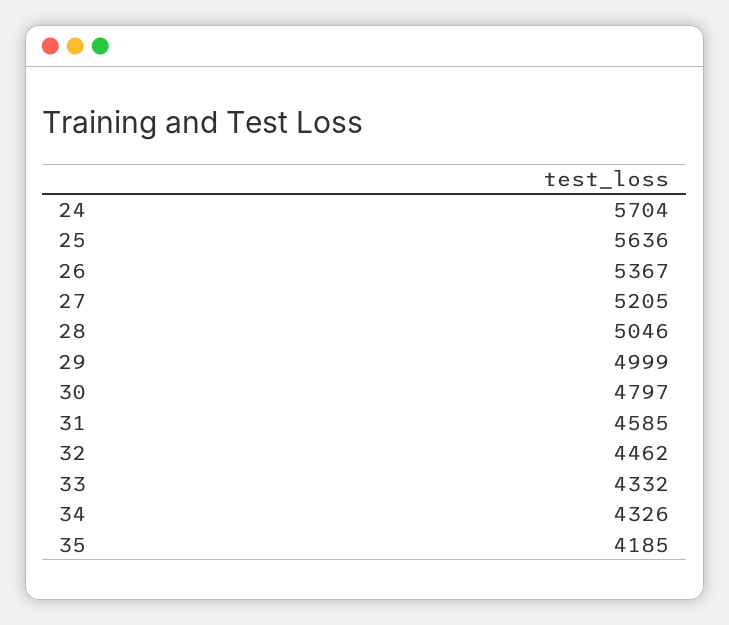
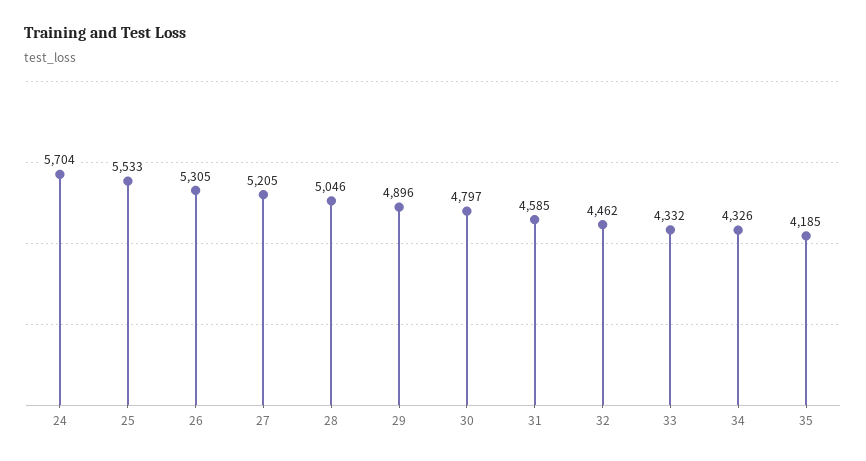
25: 5636 -> 5533
26: 5367 -> 5305
29: 4999 -> 4896

